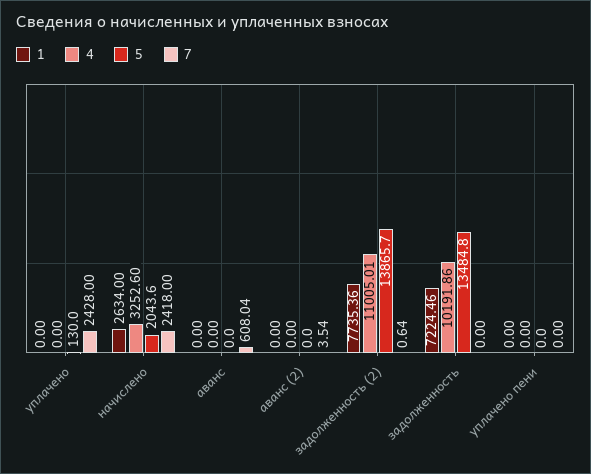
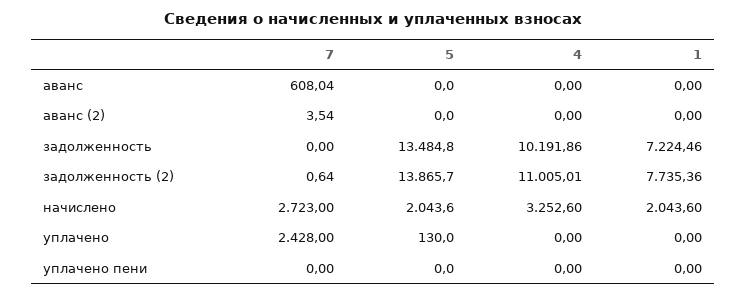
1, начислено: 2634 -> 2043.6
7, начислено: 2418 -> 2723

